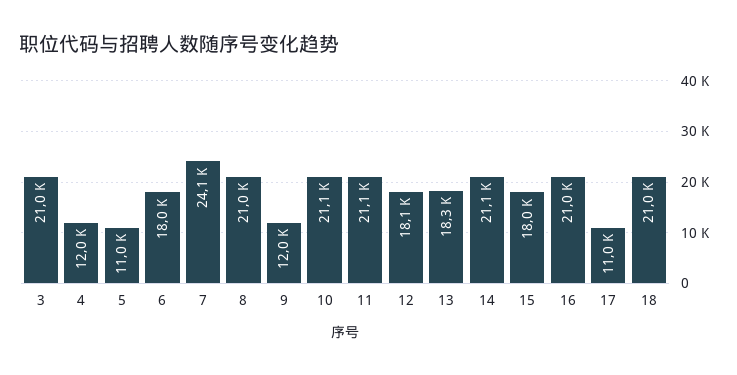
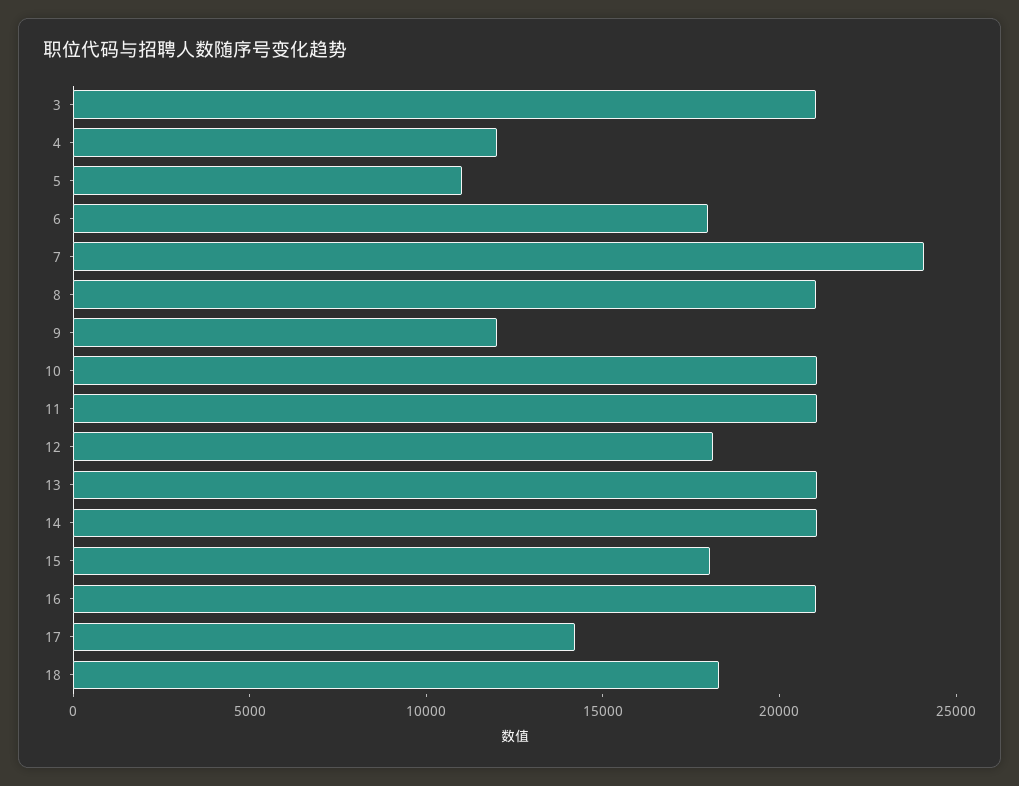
13: 18300 -> 21000
17: 11000 -> 14000
18: 21000 -> 18000

